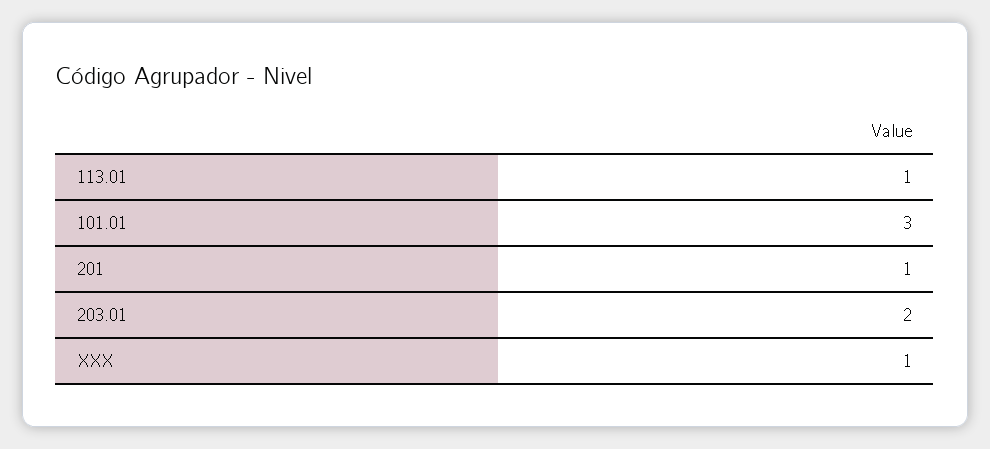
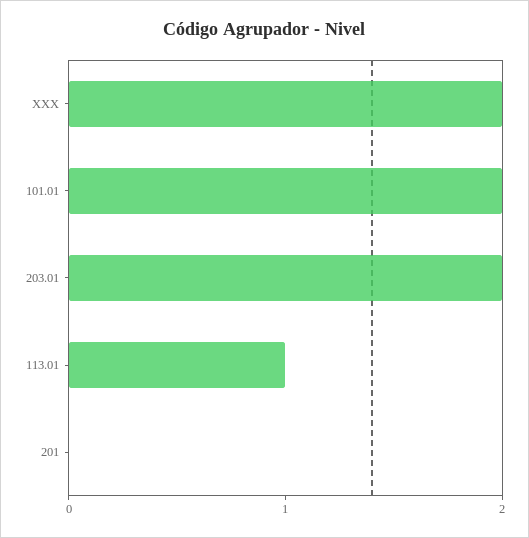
101.01: 3 -> 2
201: 1 -> 0
XXX: 1 -> 2

